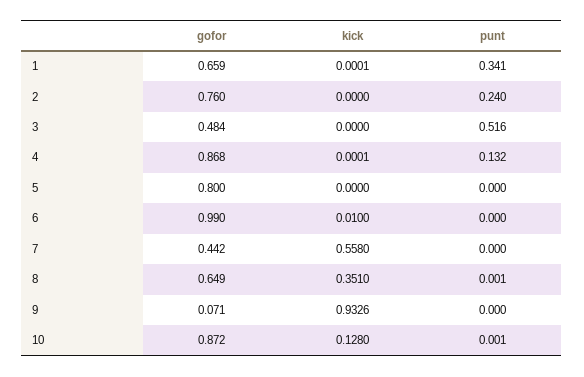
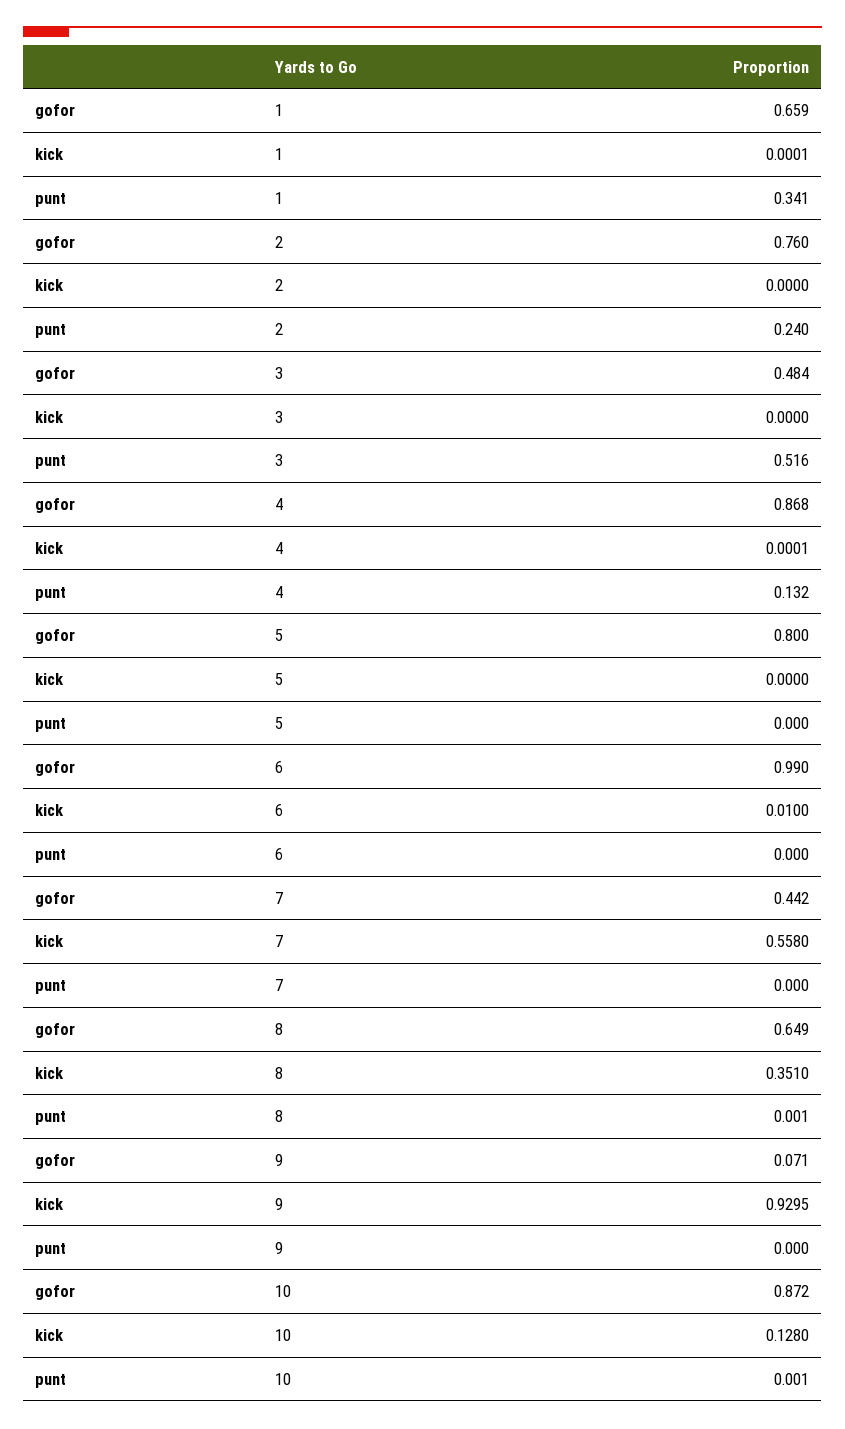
kick, 9: 0.9326 -> 0.9295

